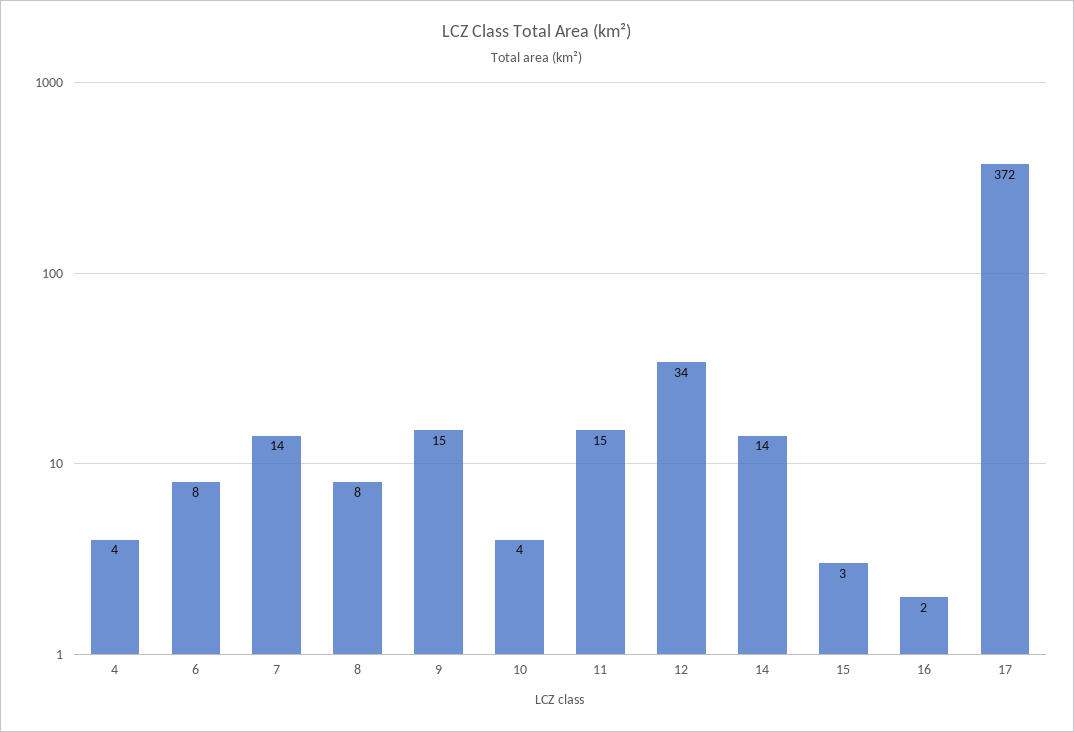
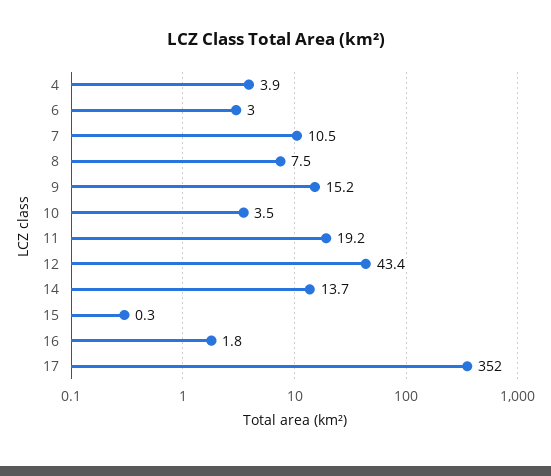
6: 8 -> 3
7: 14 -> 10.5
11: 15 -> 19.2
12: 34 -> 43.4
15: 3 -> 0.3
17: 372 -> 352

